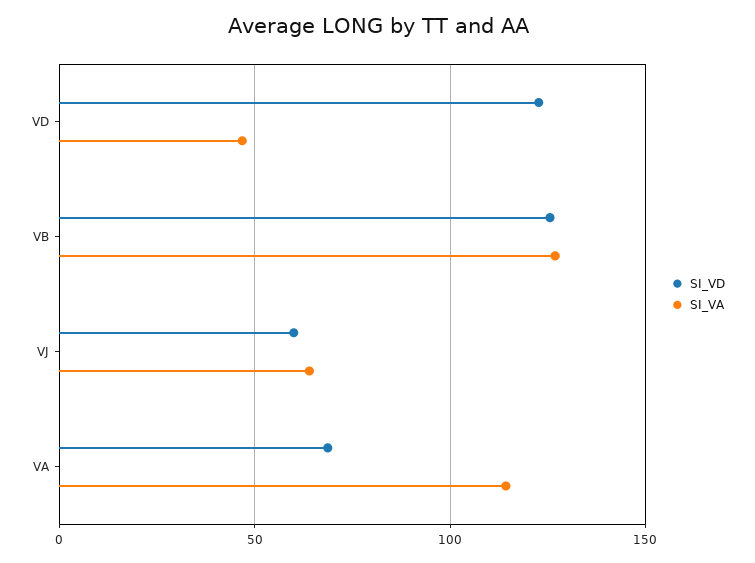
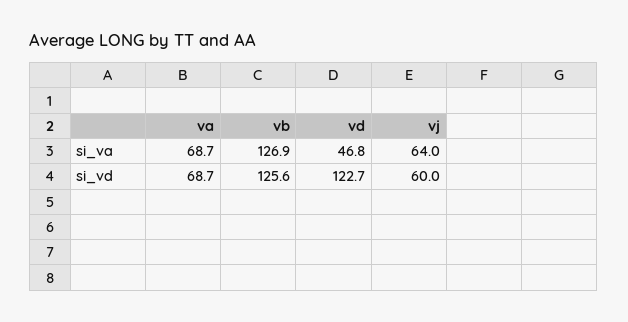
SI_VA, VA: 115 -> 68.7

